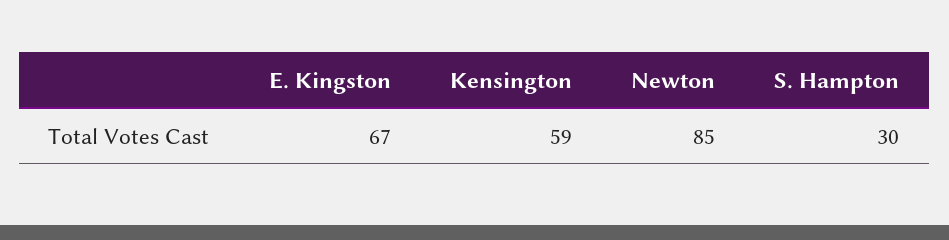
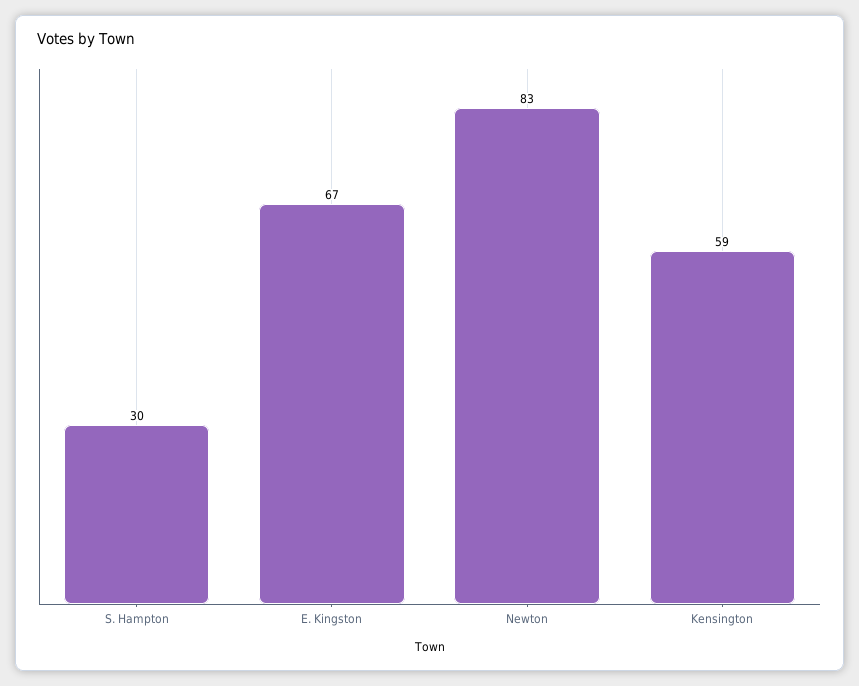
Newton: 85 -> 83

